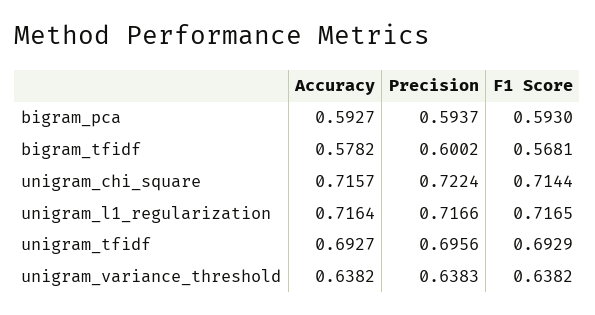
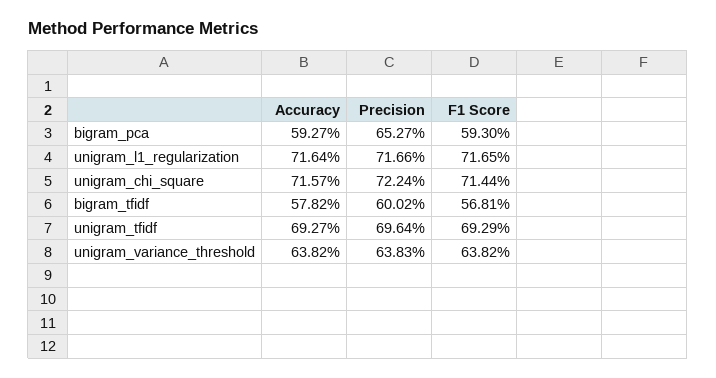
Precision, bigram_pca: 0.5937 -> 0.6527
Precision, unigram_tfidf: 0.6956 -> 0.6964

